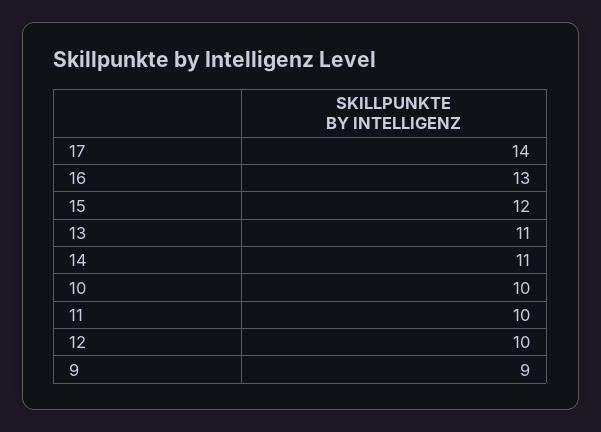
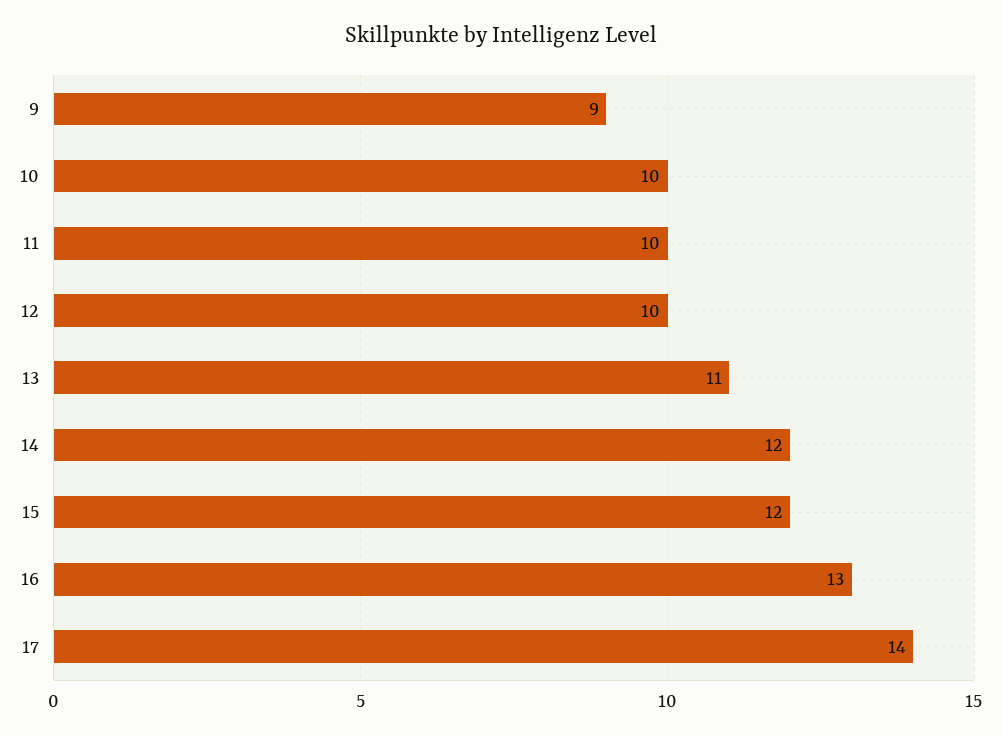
14: 11 -> 12

